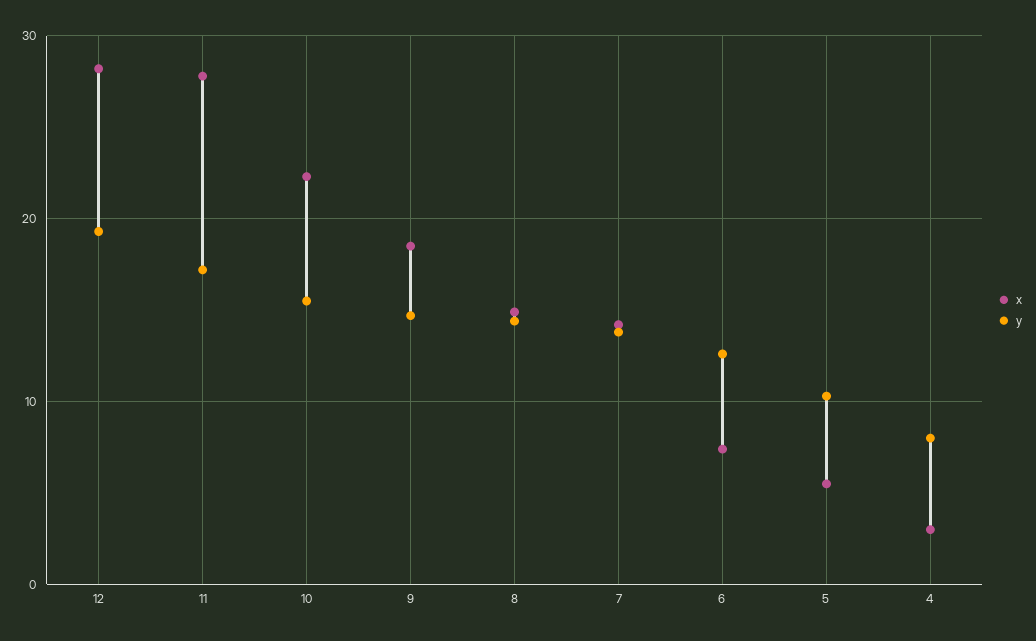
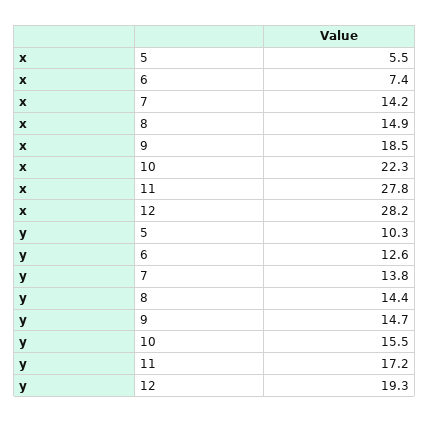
x, 4: 3 -> none
y, 4: 8 -> none

